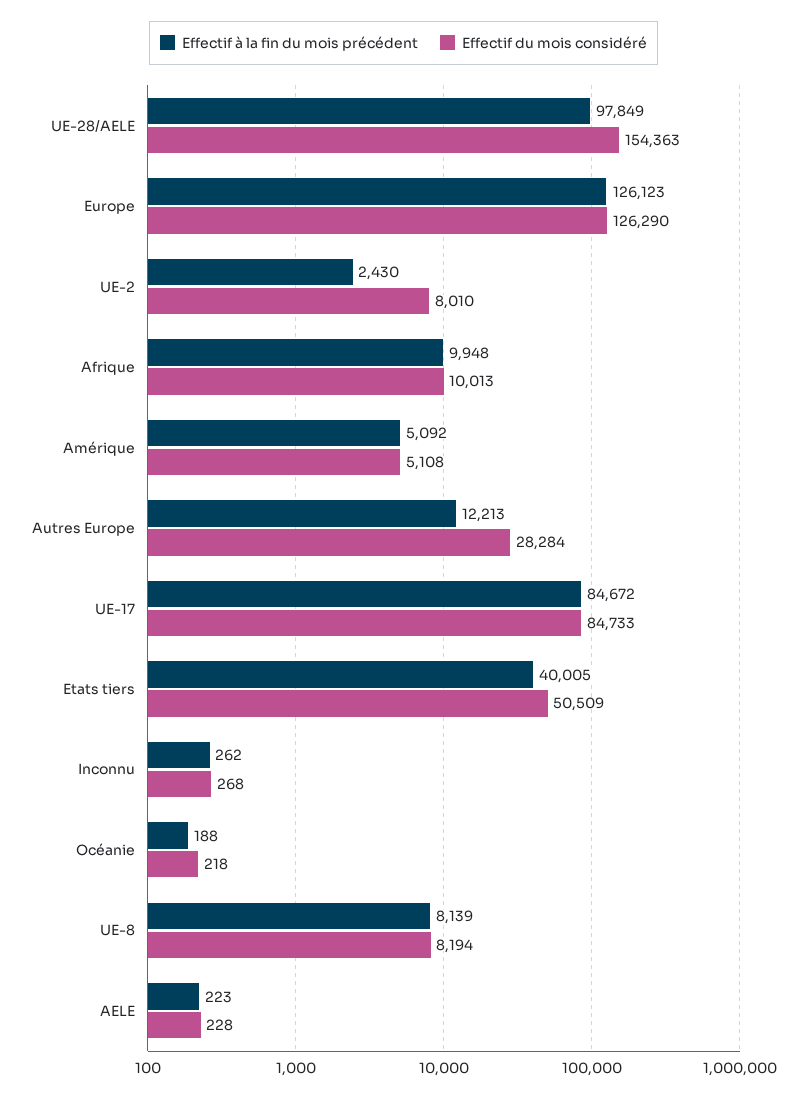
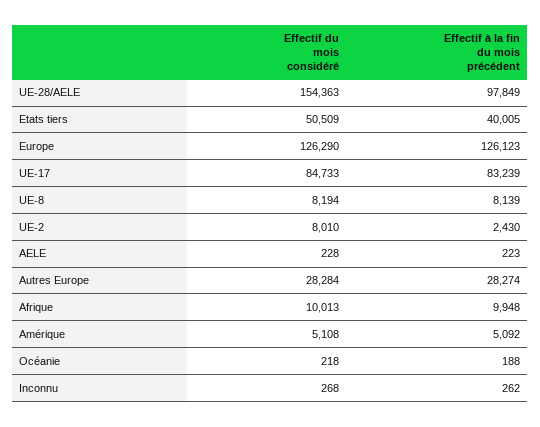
Effectif à la fin du mois précédent, Autres Europe: 12213 -> 28274
Effectif à la fin du mois précédent, UE-17: 84672 -> 83239

